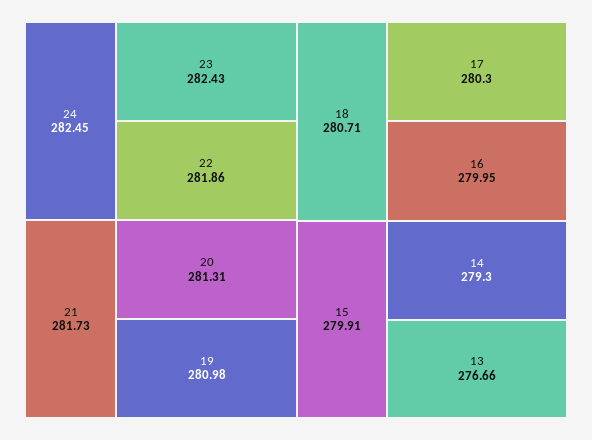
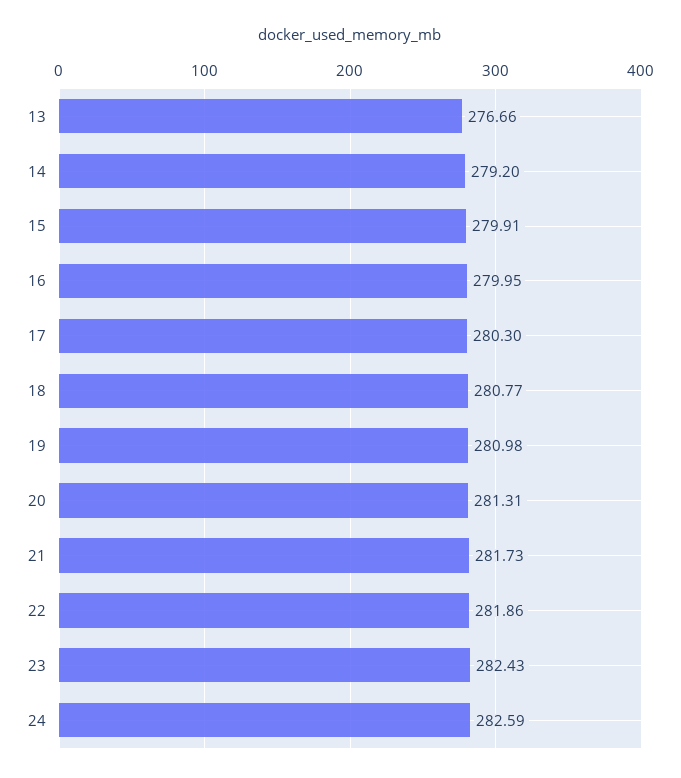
24: 282.45 -> 282.59
18: 280.71 -> 280.77
14: 279.3 -> 279.2

